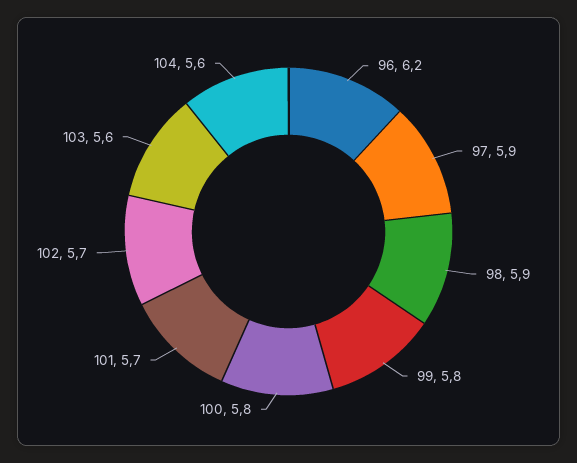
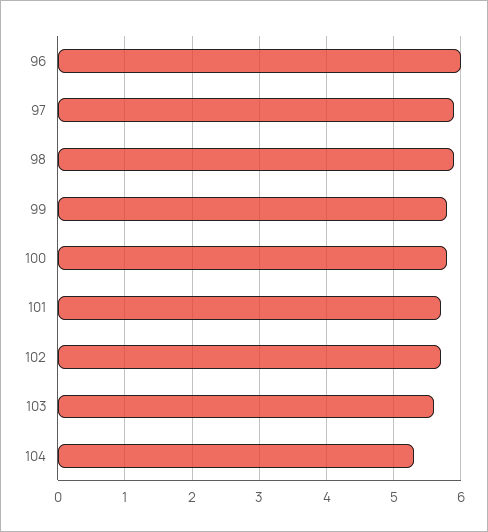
96: 6.2 -> 6
104: 5.6 -> 5.3

